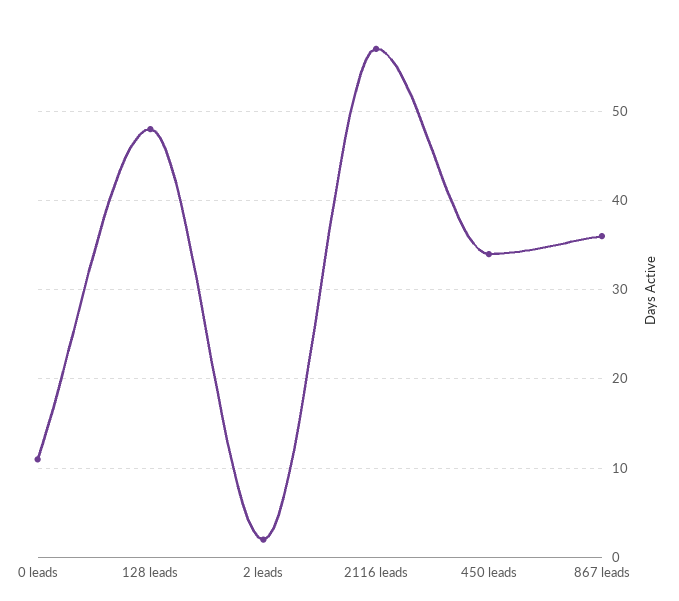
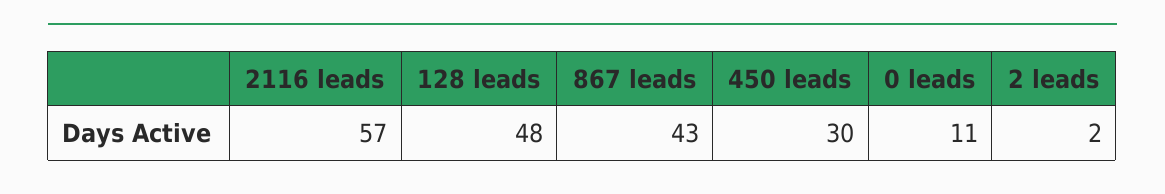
450 leads: 34 -> 30
867 leads: 36 -> 43

